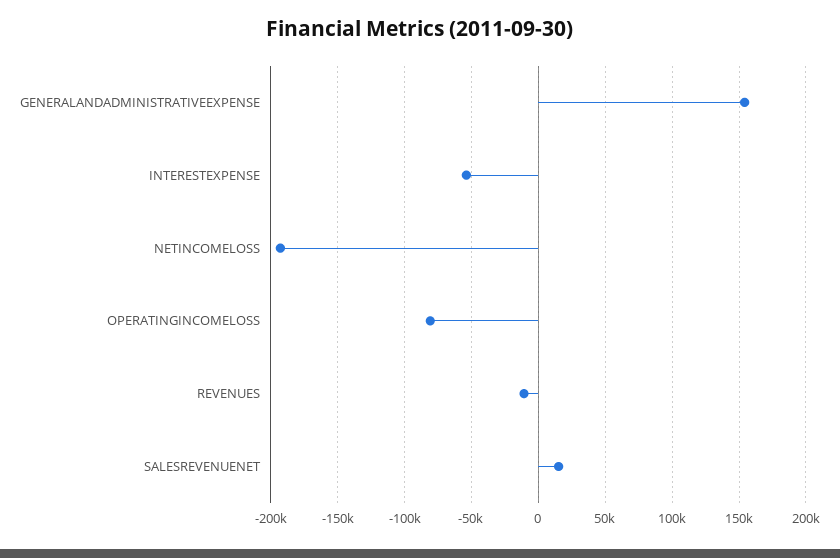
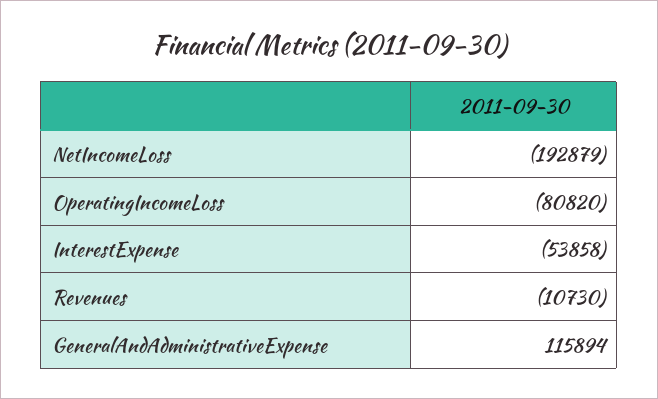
GENERALANDADMINISTRATIVEEXPENSE: 155000 -> 115894
SALESREVENUENET: 15000 -> none

